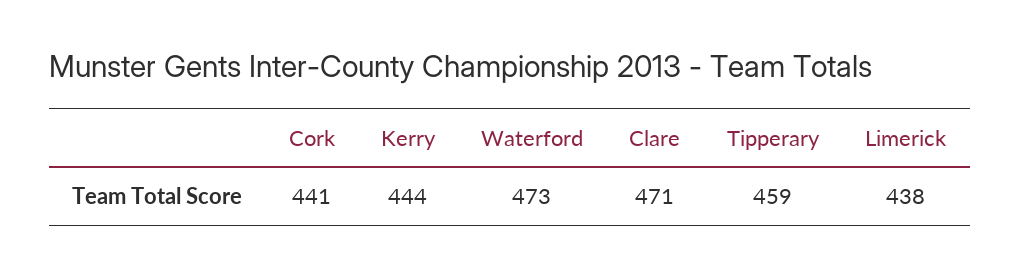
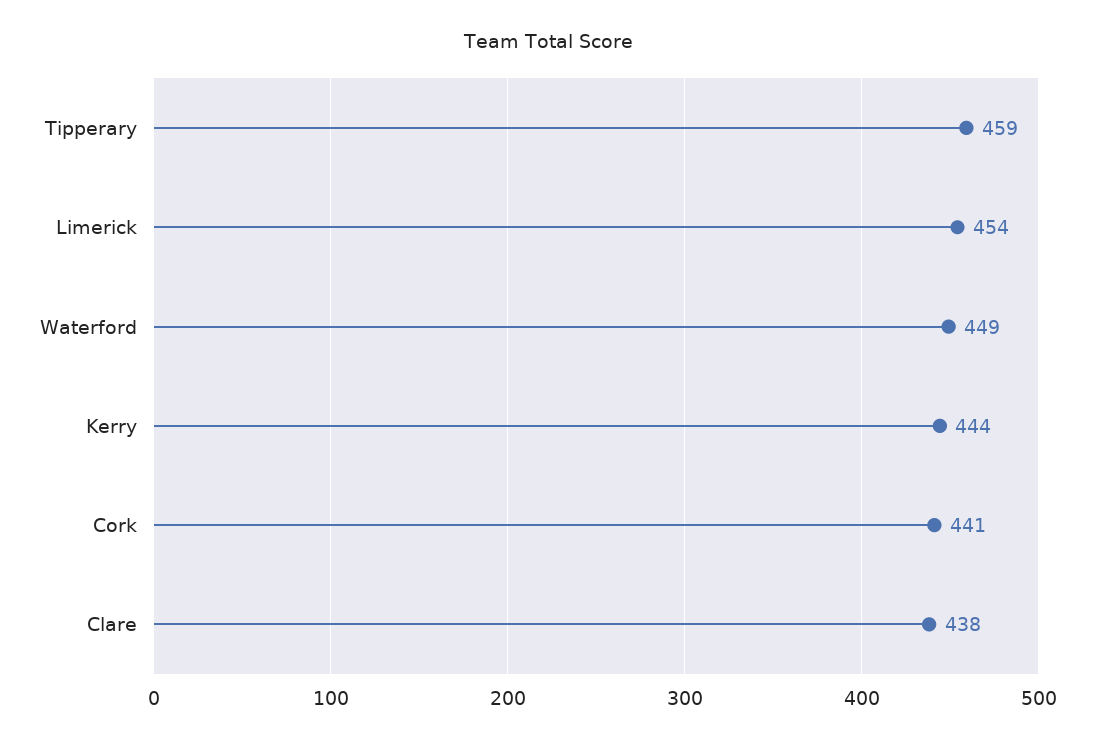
Waterford: 473 -> 449
Clare: 471 -> 438
Limerick: 438 -> 454

